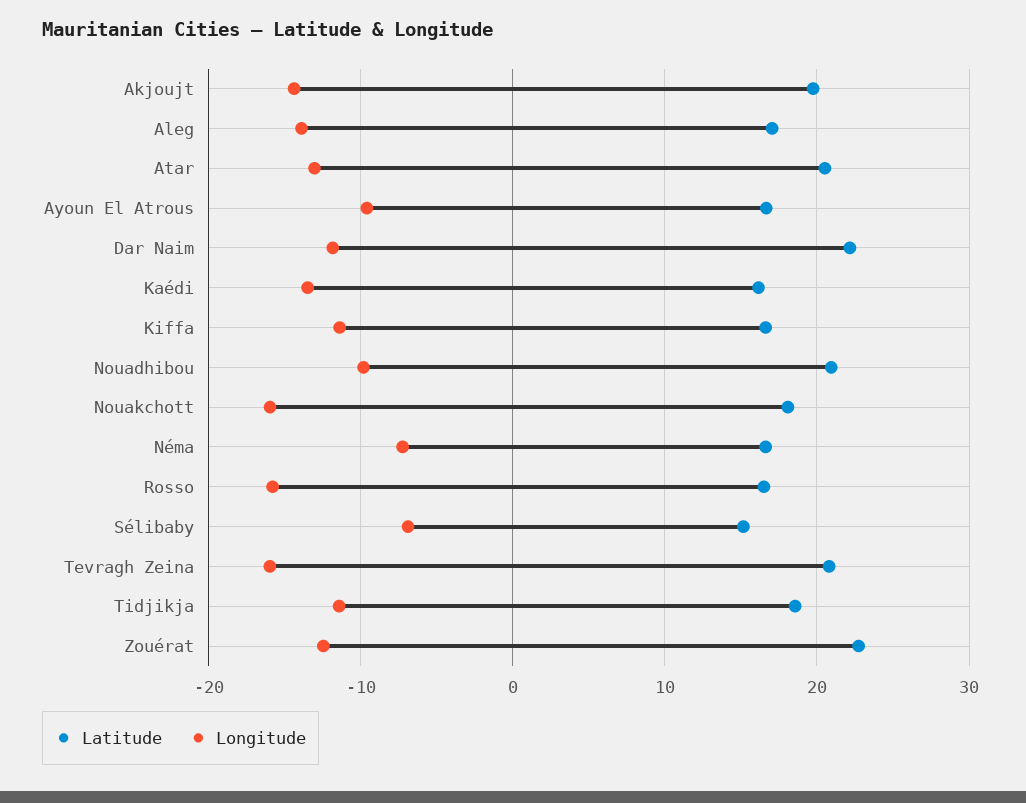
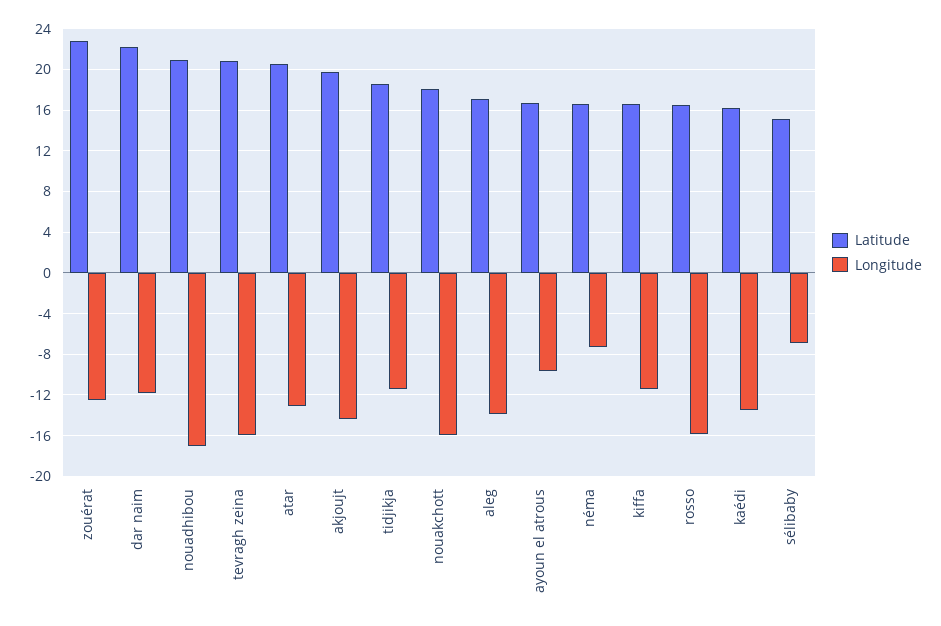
Longitude, Nouadhibou: -10 -> -17

